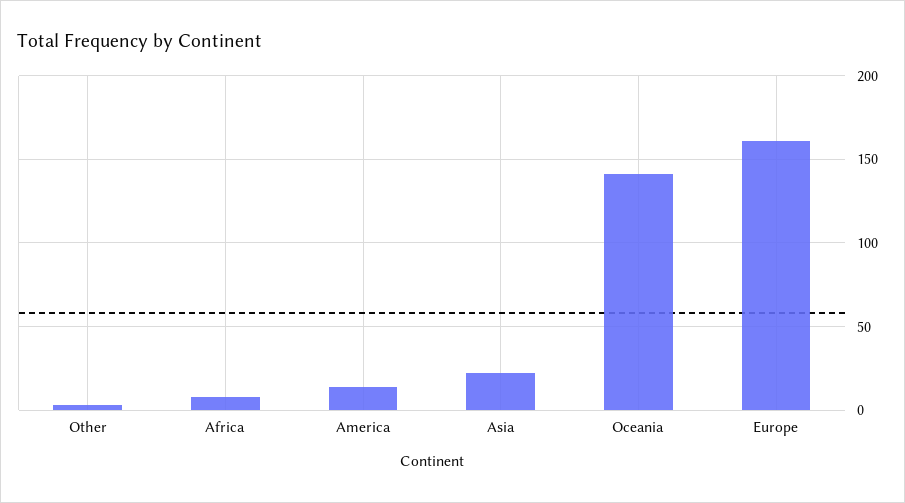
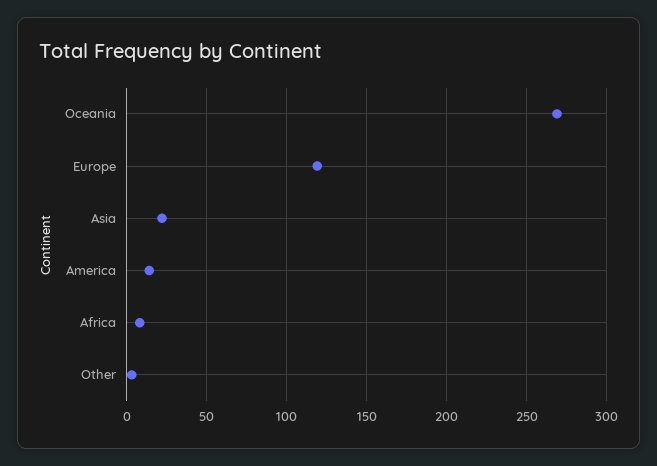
Oceania: 140 -> 270
Europe: 160 -> 120

